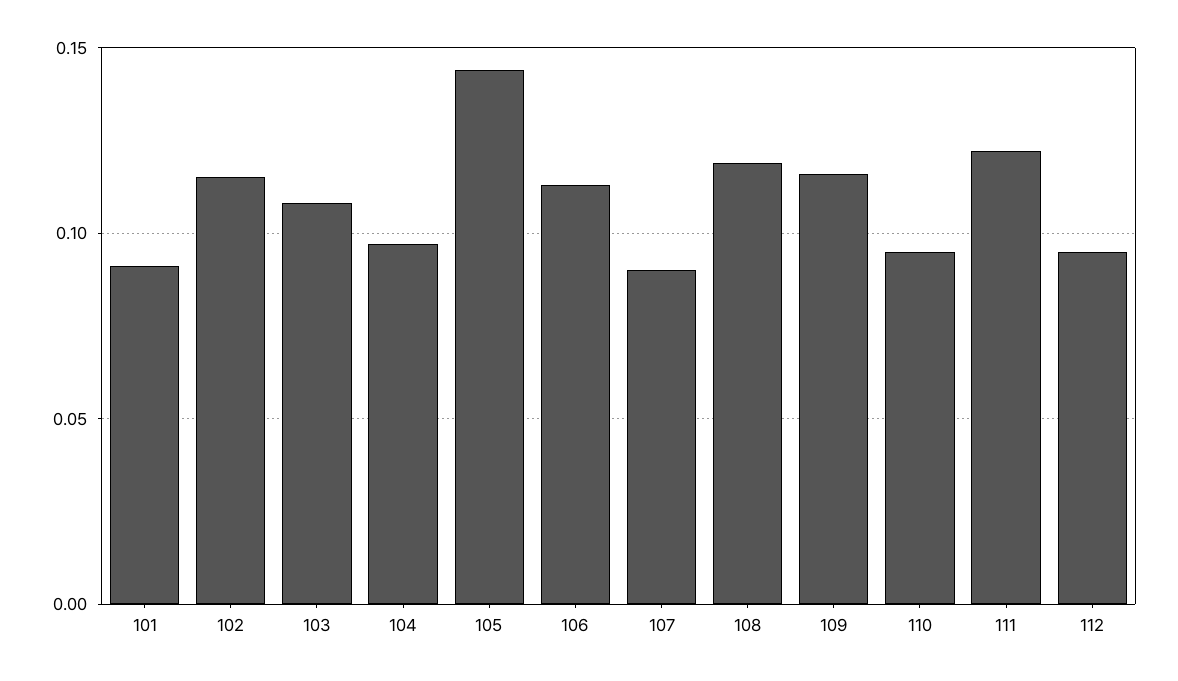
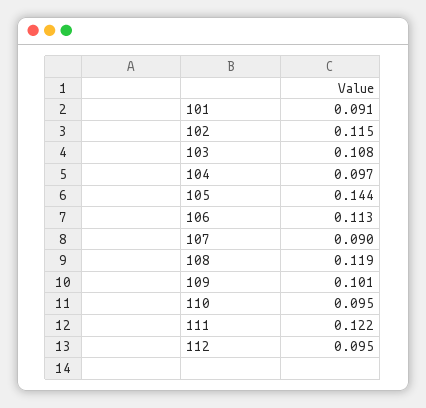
109: 0.115 -> 0.101

